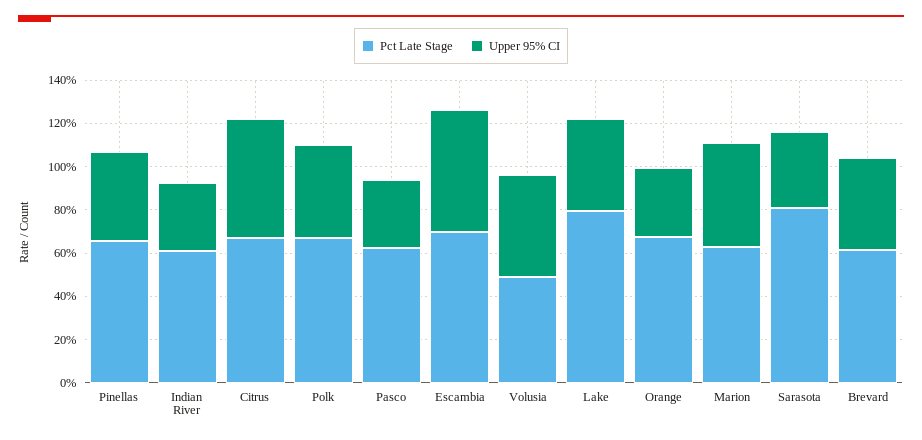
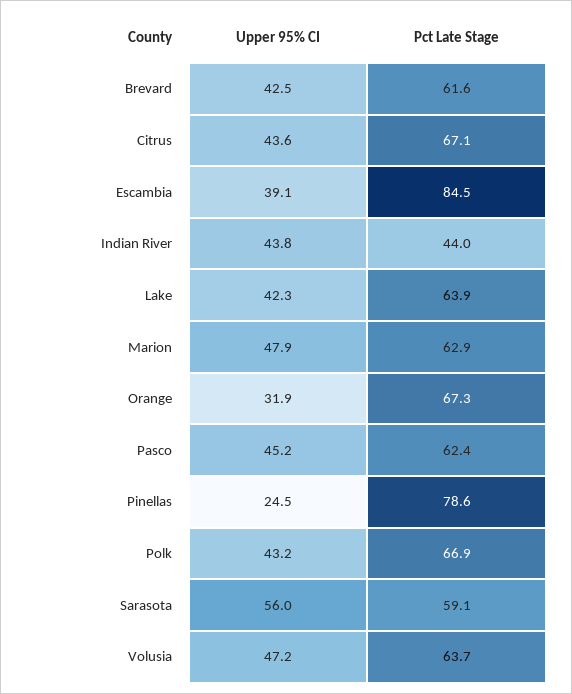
Pct Late Stage, Pinellas: 65 -> 78.6
Upper 95% CI, Pinellas: 40 -> 24.5
Pct Late Stage, Indian River: 60 -> 44
Upper 95% CI, Indian River: 30 -> 43.8
Upper 95% CI, Citrus: 55 -> 43.6
Upper 95% CI, Pasco: 30 -> 45.2
Pct Late Stage, Escambia: 70 -> 84.5
Upper 95% CI, Escambia: 55 -> 39.1
Pct Late Stage, Volusia: 50 -> 63.7
Pct Late Stage, Lake: 80 -> 63.9
Pct Late Stage, Sarasota: 80 -> 59.1
Upper 95% CI, Sarasota: 35 -> 56

